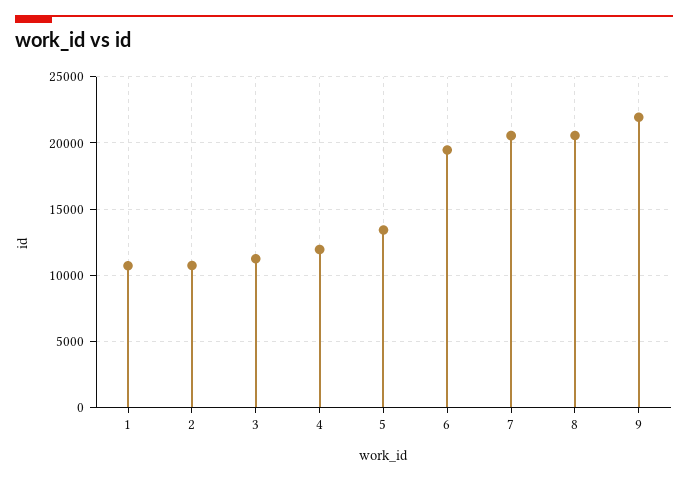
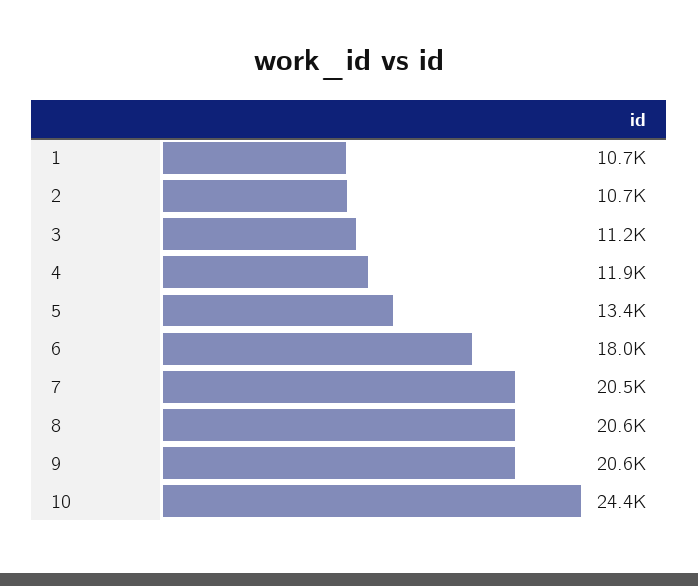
6: 19500 -> 18000
9: 22000 -> 20600
10: none -> 24400

